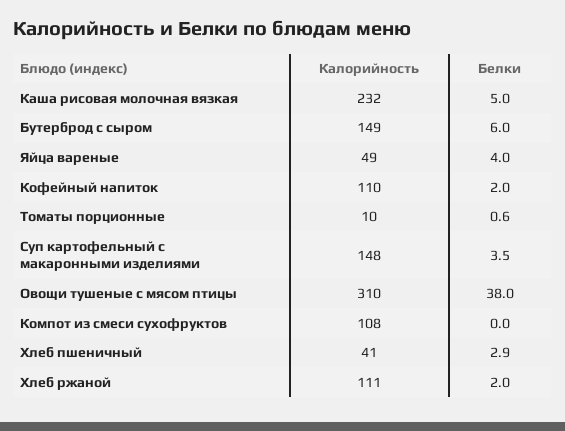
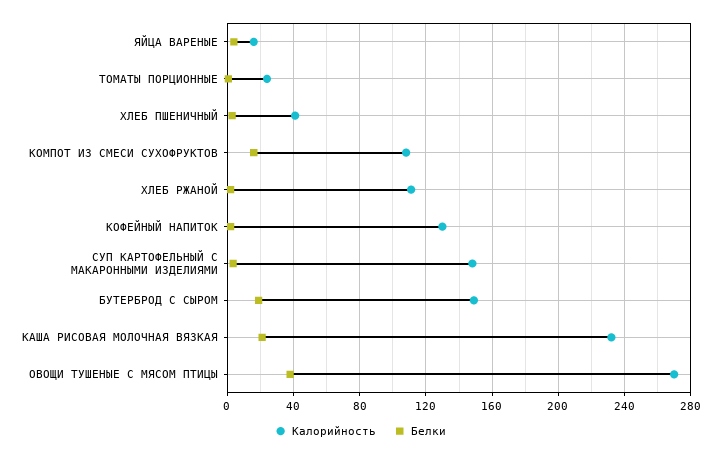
Белки, Каша рисовая молочная вязкая: 5 -> 20
Белки, Бутерброд с сыром: 6 -> 20
Калорийность, Яйца вареные: 49 -> 15
Калорийность, Кофейный напиток: 110 -> 130
Калорийность, Томаты порционные: 10 -> 25
Калорийность, Овощи тушеные с мясом птицы: 310 -> 270
Белки, Компот из смеси сухофруктов: 0 -> 15

